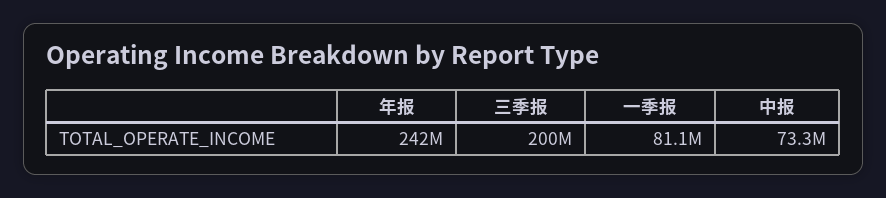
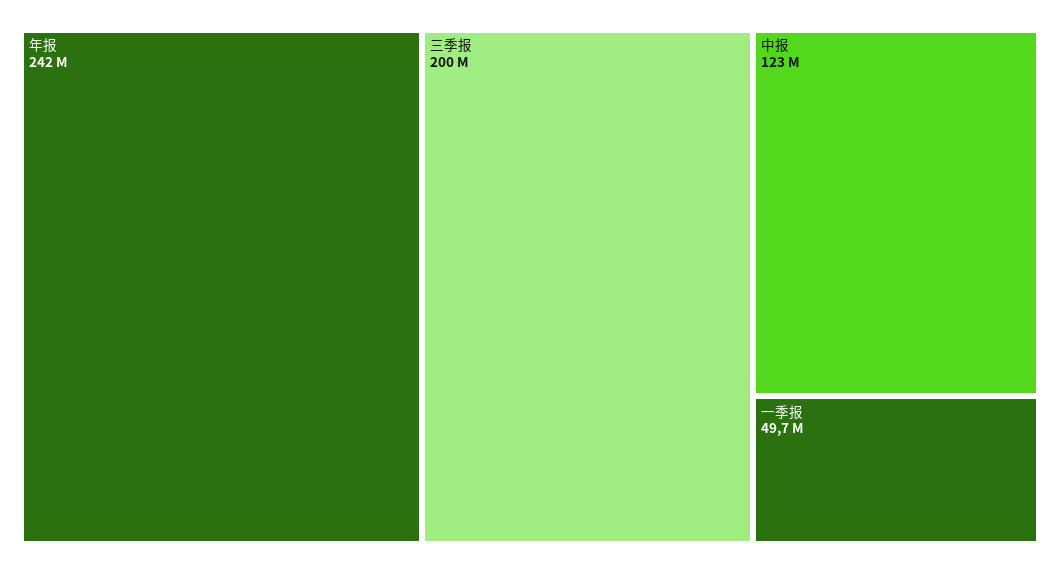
一季报: 81100000 -> 49700000
中报: 73300000 -> 123000000

